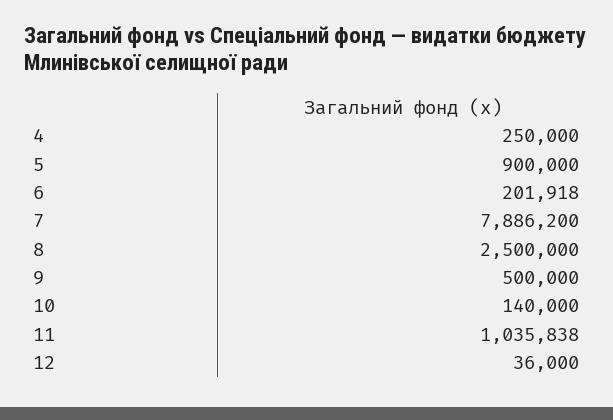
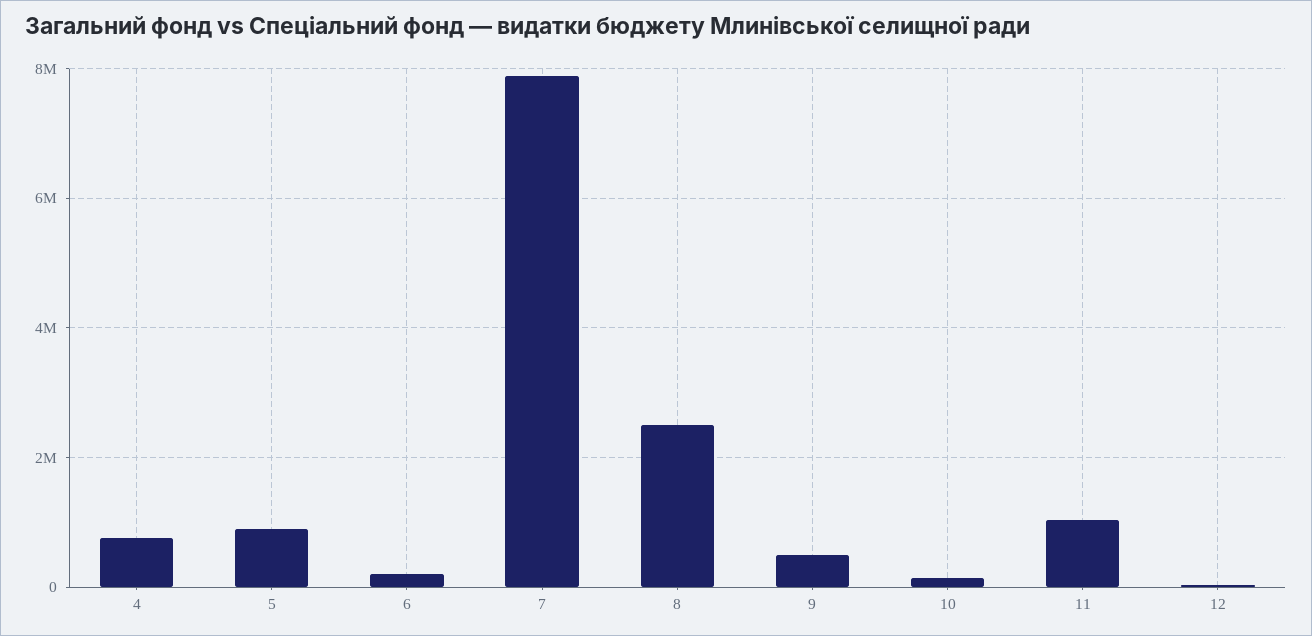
4: 250000 -> 800000

